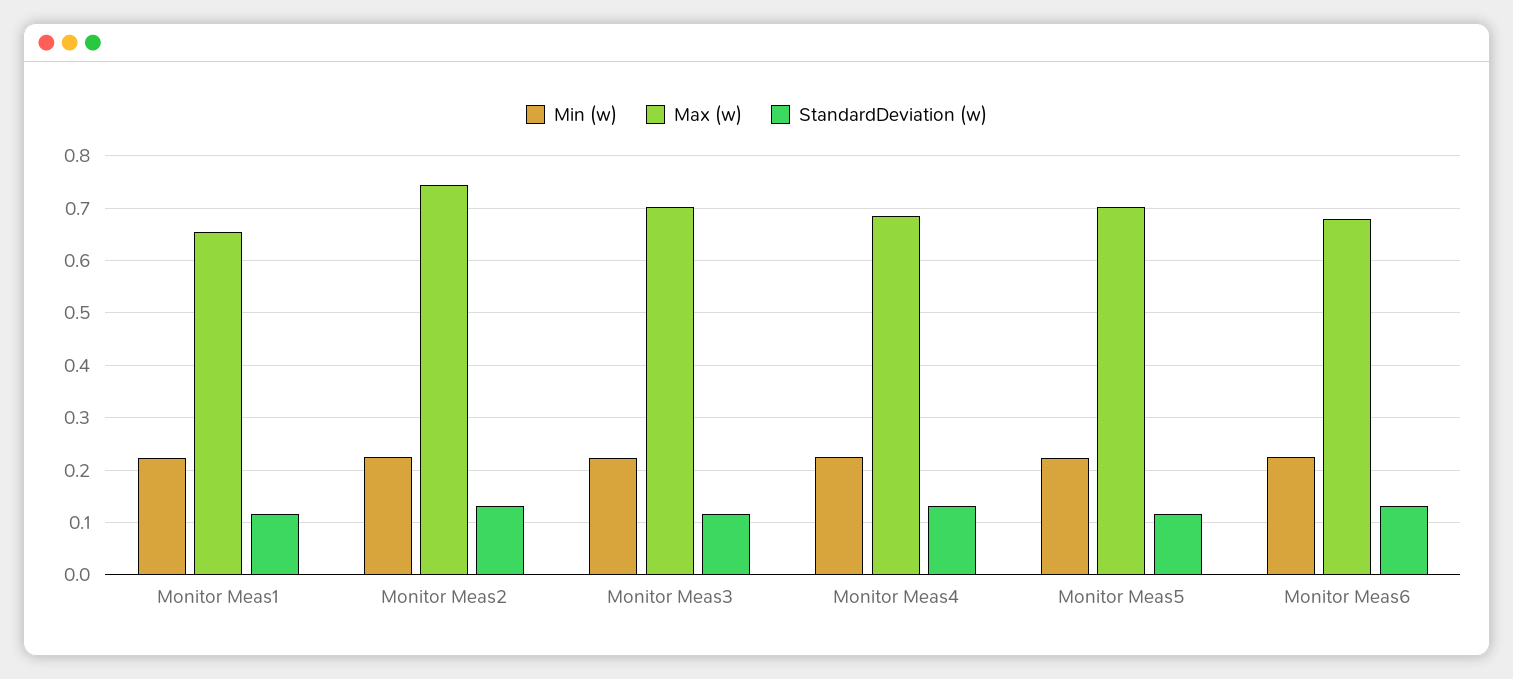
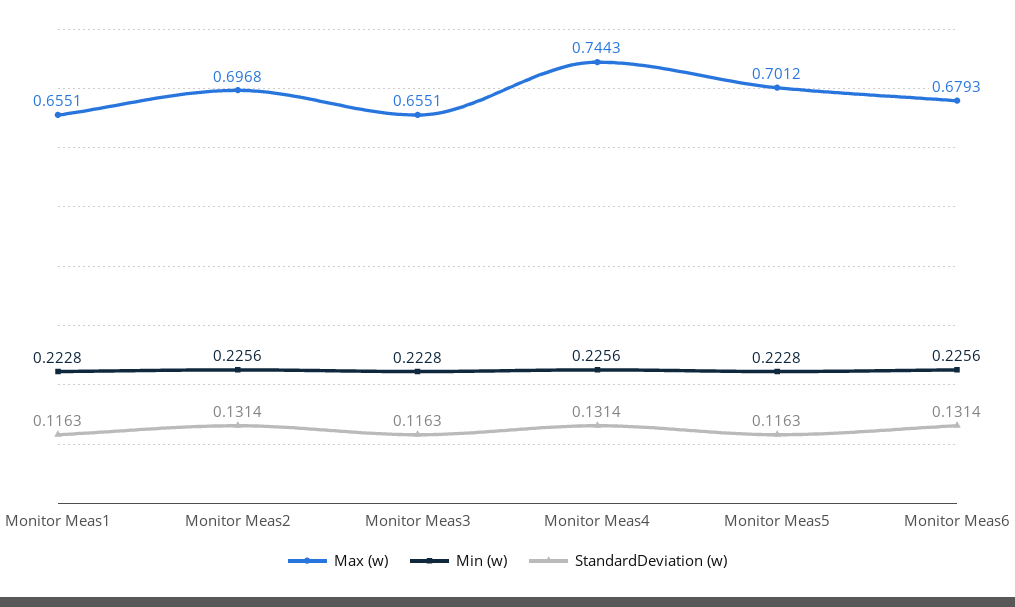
Max (w), Monitor Meas2: 0.74 -> 0.6968
Max (w), Monitor Meas3: 0.7 -> 0.6551
Max (w), Monitor Meas4: 0.68 -> 0.7443

